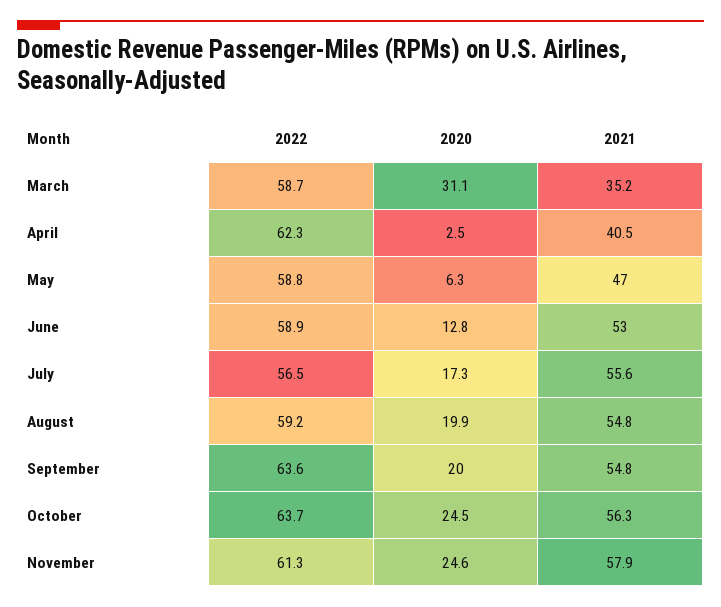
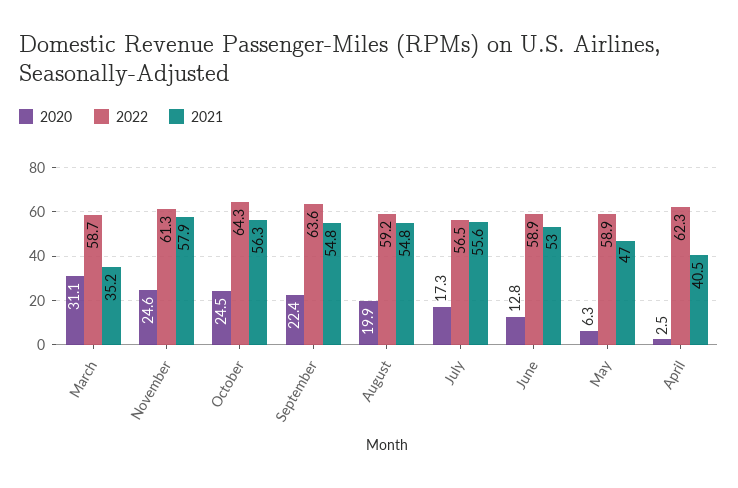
2022, May: 58.8 -> 58.9
2020, September: 20 -> 22.4
2022, October: 63.7 -> 64.3

